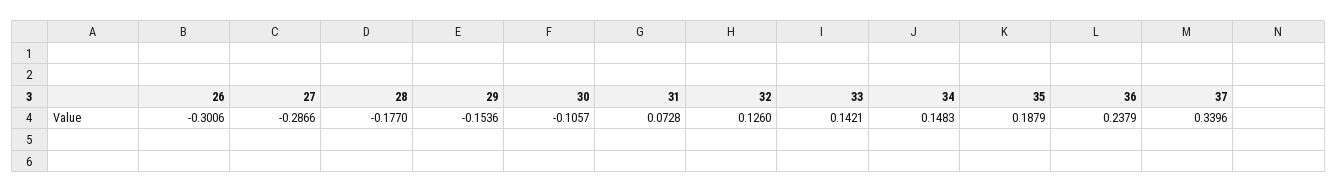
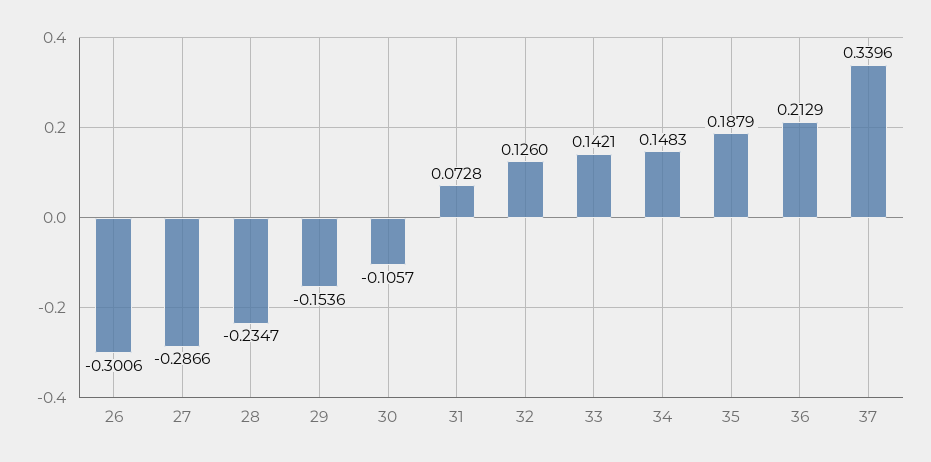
28: -0.177 -> -0.2347
36: 0.2379 -> 0.2129

